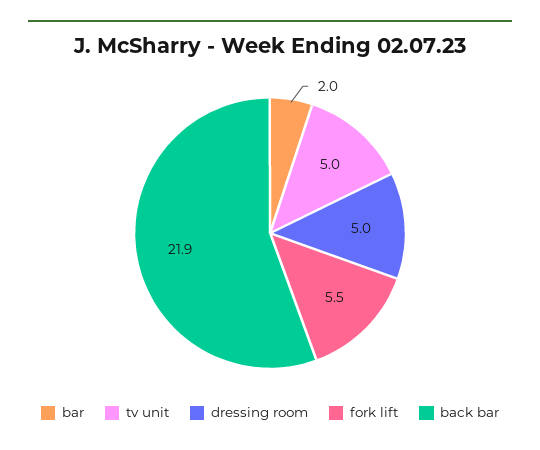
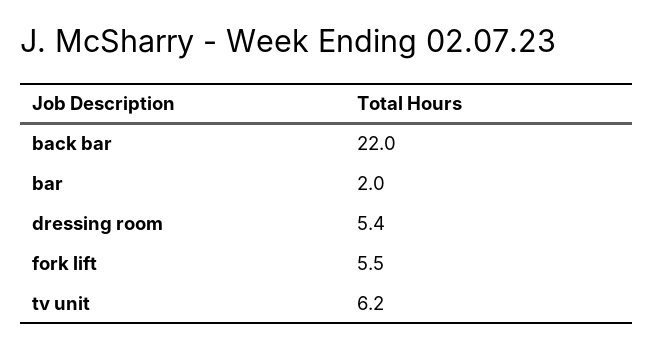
tv unit: 5 -> 6.2
dressing room: 5 -> 5.4
back bar: 21.9 -> 22

